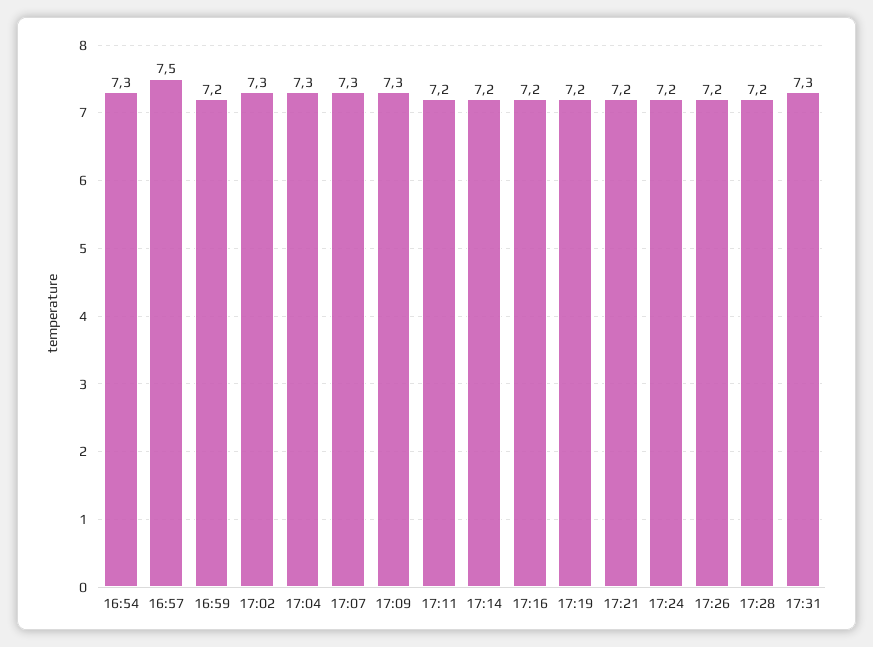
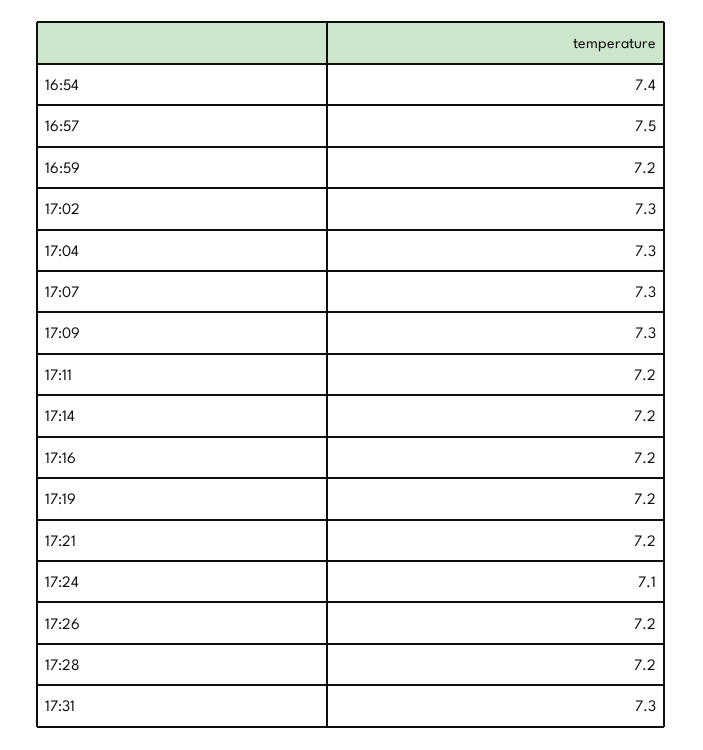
16:54: 7.3 -> 7.4
17:24: 7.2 -> 7.1

